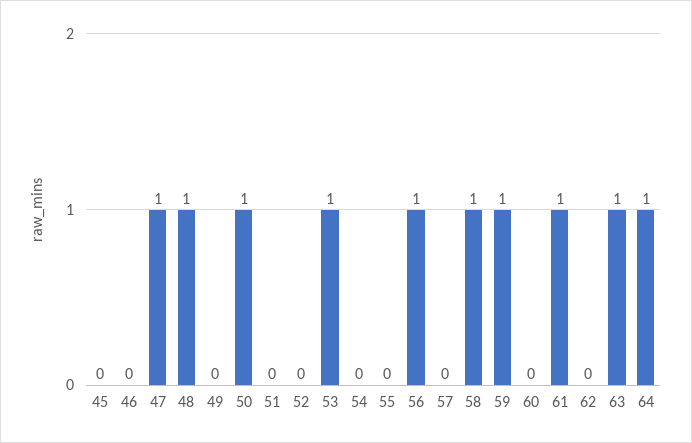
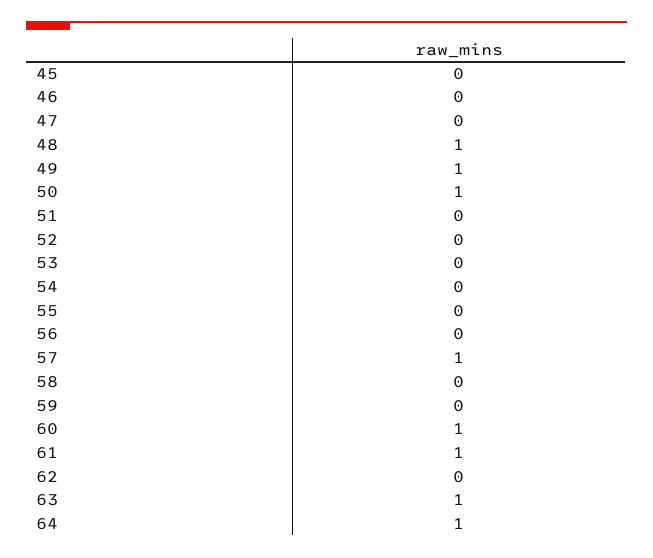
47: 1 -> 0
49: 0 -> 1
53: 1 -> 0
56: 1 -> 0
57: 0 -> 1
58: 1 -> 0
59: 1 -> 0
60: 0 -> 1

